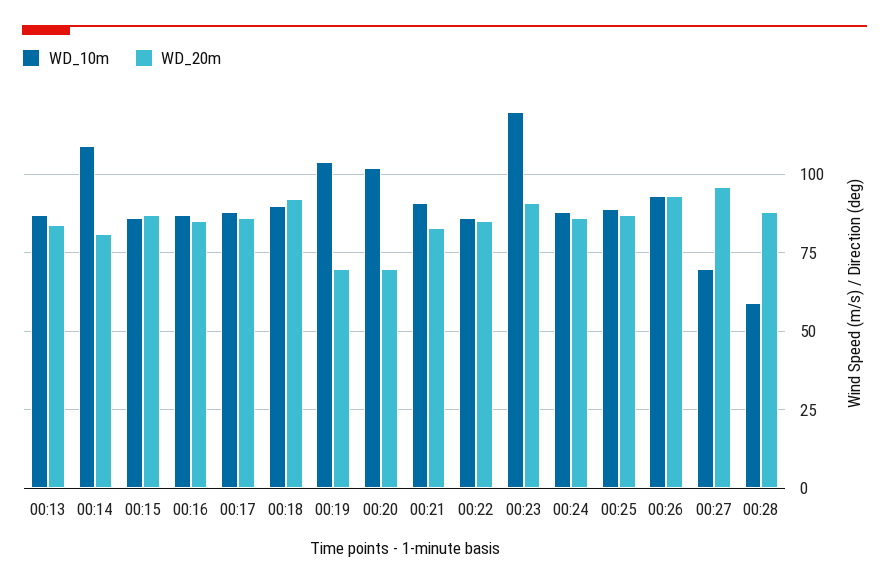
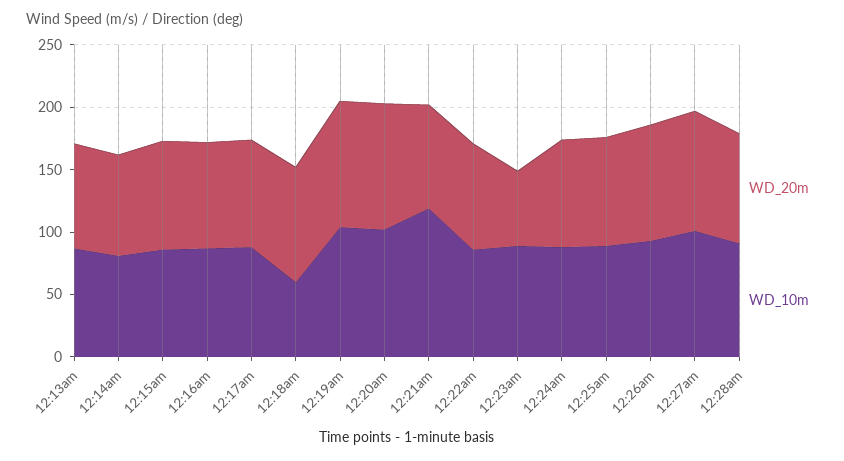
WD_10m, 00:14: 110 -> 80
WD_10m, 00:18: 90 -> 60
WD_20m, 00:19: 70 -> 100
WD_20m, 00:20: 70 -> 100
WD_10m, 00:21: 90 -> 120
WD_10m, 00:23: 120 -> 90
WD_20m, 00:23: 90 -> 60
WD_10m, 00:27: 70 -> 100
WD_10m, 00:28: 60 -> 90

